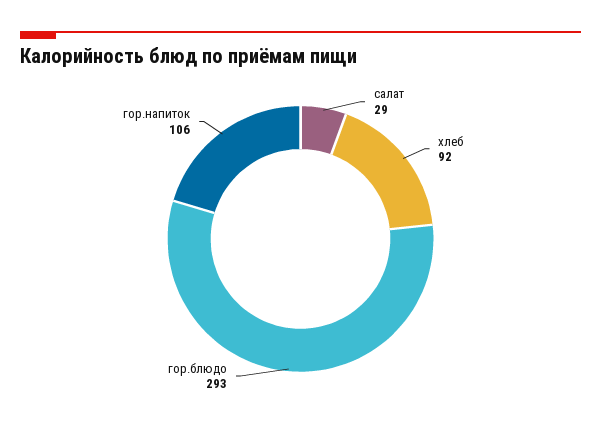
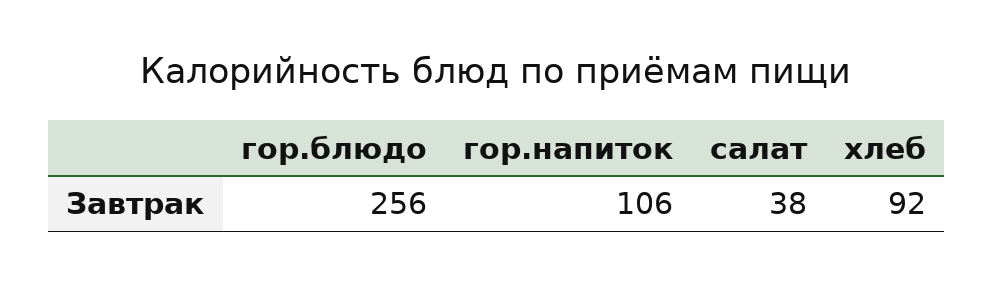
салат: 29 -> 38
гор.блюдо: 293 -> 256

